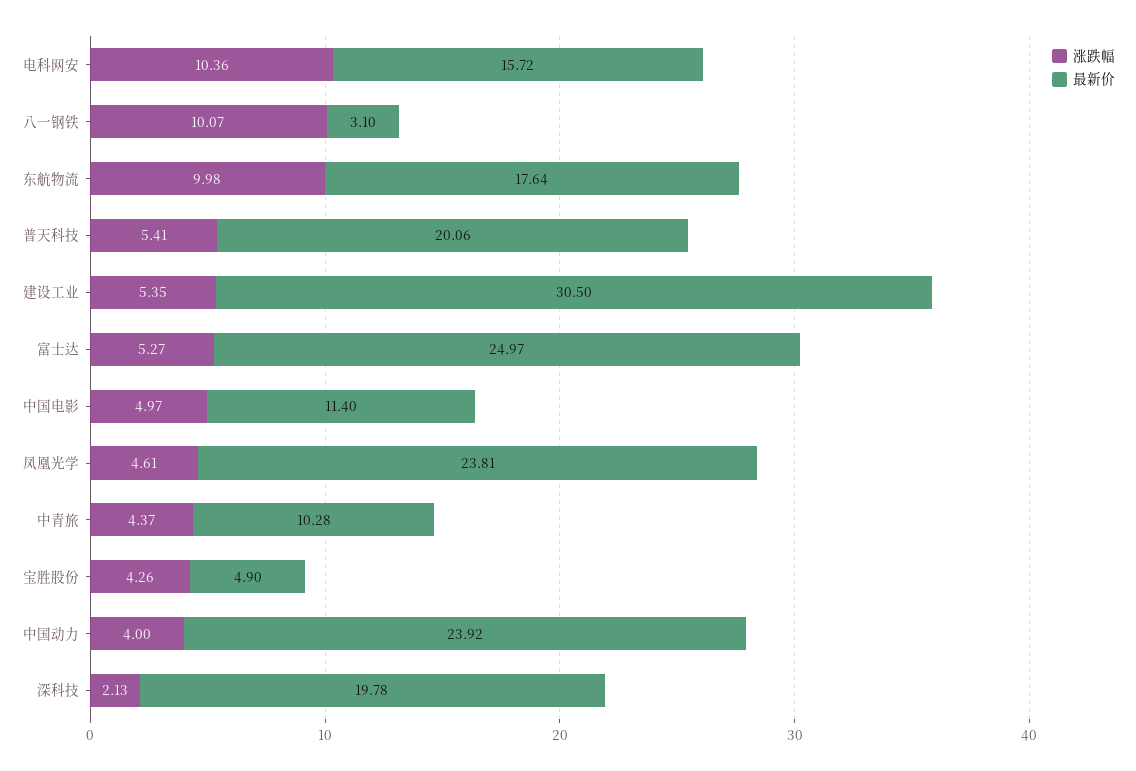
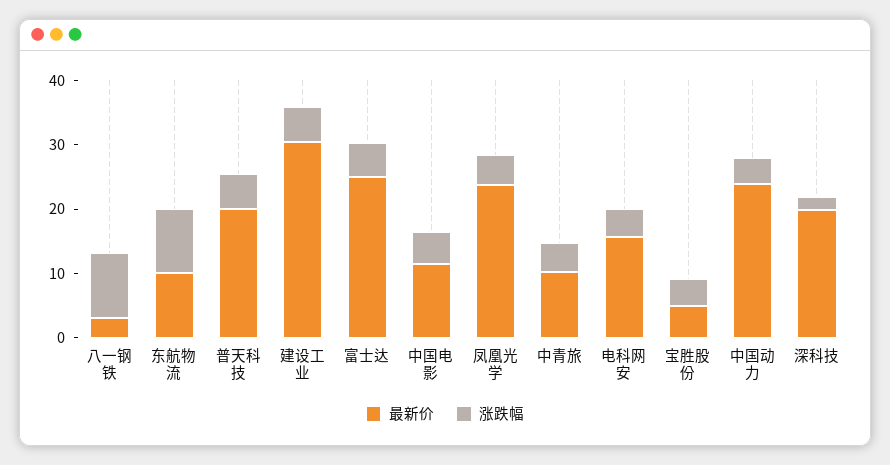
涨跌幅, 电科网安: 10.36 -> 4
最新价, 东航物流: 17.64 -> 10

